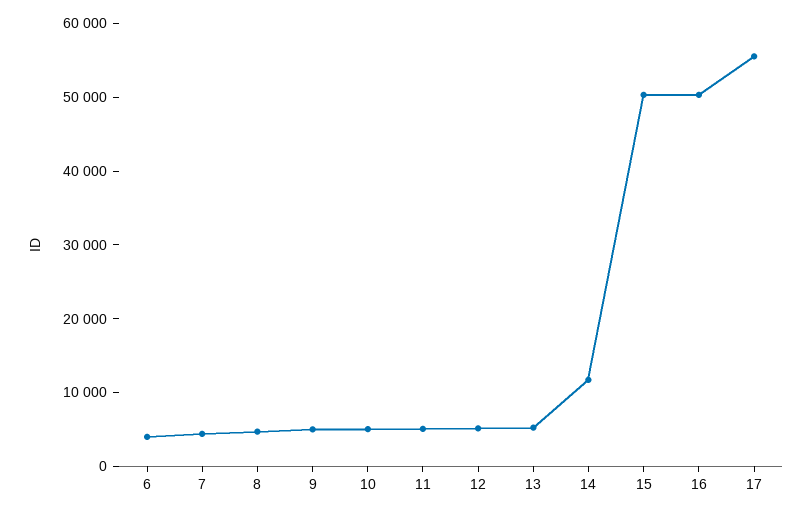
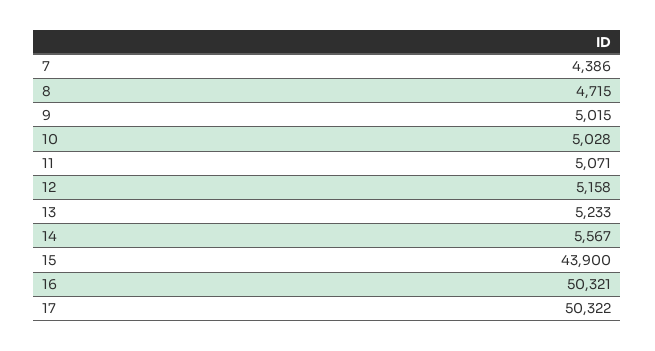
6: 4000 -> none
14: 12000 -> 5567
15: 50000 -> 43900
17: 56000 -> 50322

